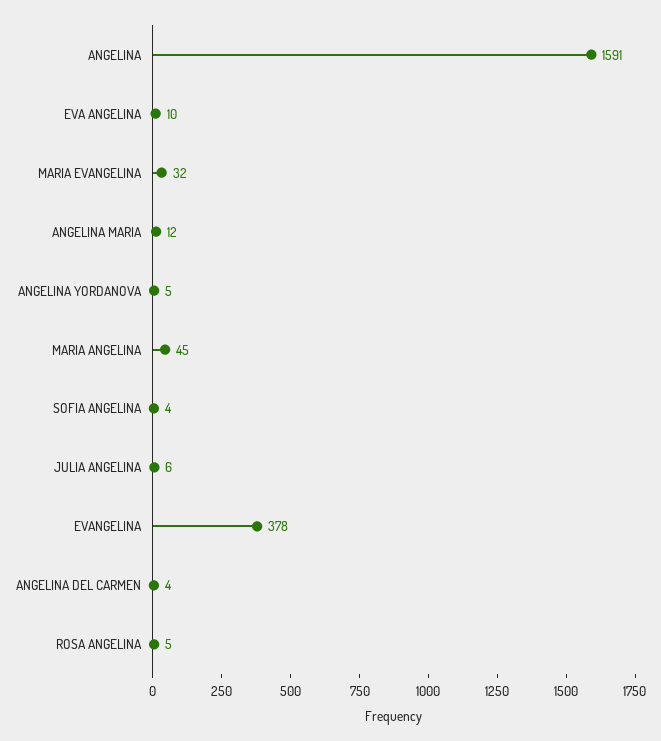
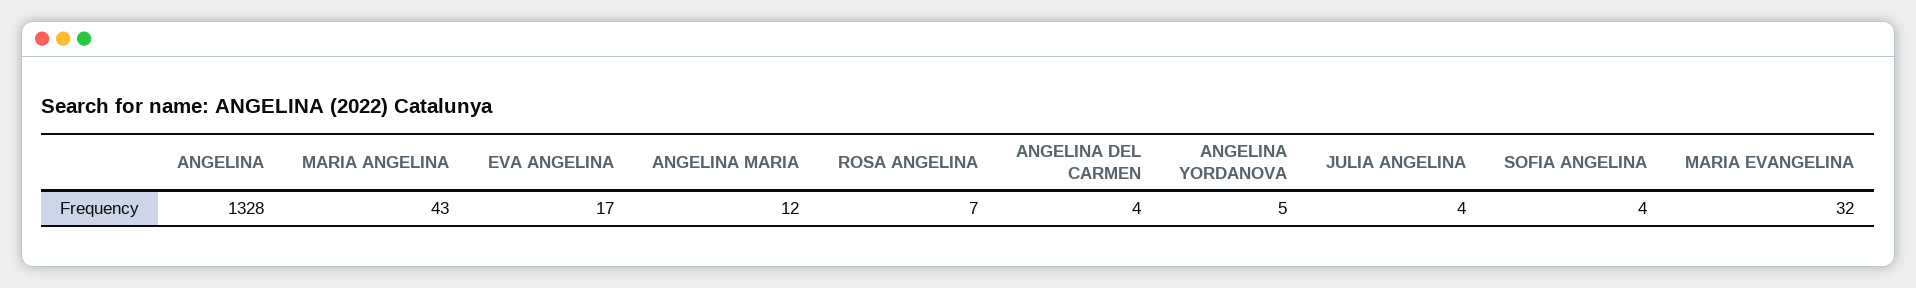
ANGELINA: 1591 -> 1328
EVA ANGELINA: 10 -> 17
MARIA ANGELINA: 45 -> 43
JULIA ANGELINA: 6 -> 4
EVANGELINA: 378 -> none
ROSA ANGELINA: 5 -> 7

